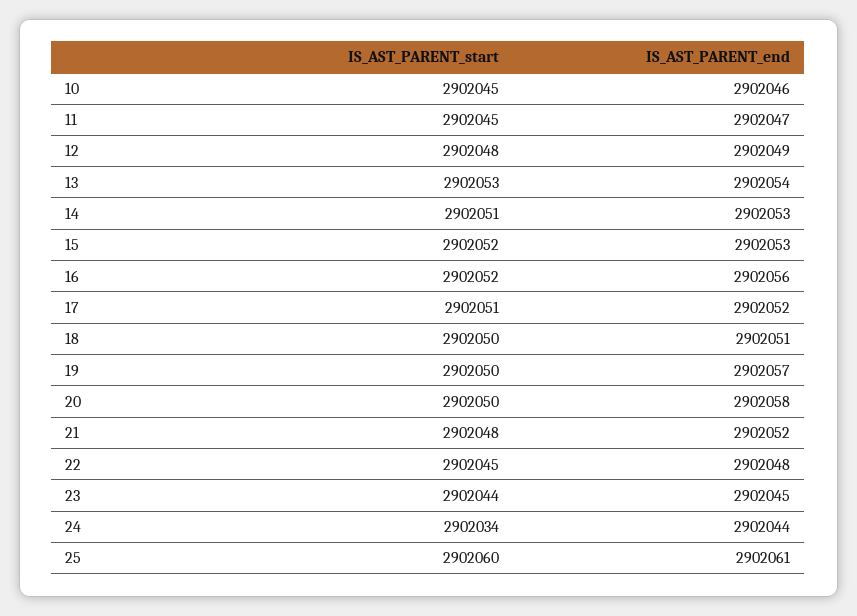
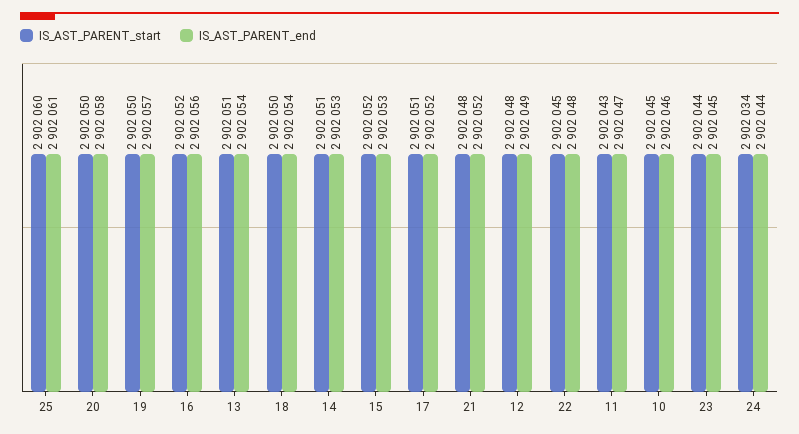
IS_AST_PARENT_start, 11: 2902045 -> 2902043
IS_AST_PARENT_start, 13: 2902053 -> 2902051
IS_AST_PARENT_end, 18: 2902051 -> 2902054

